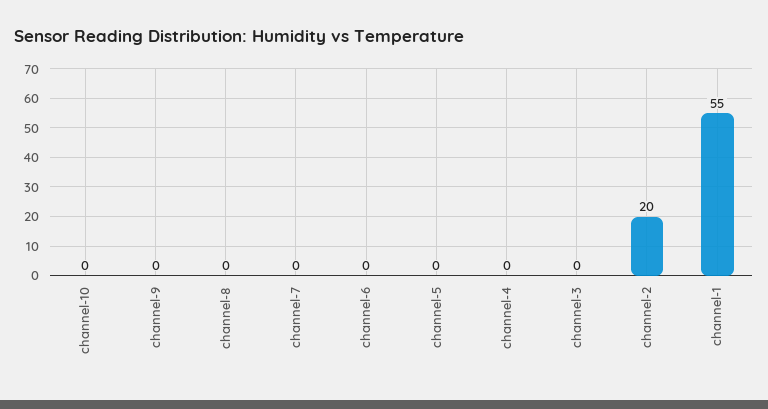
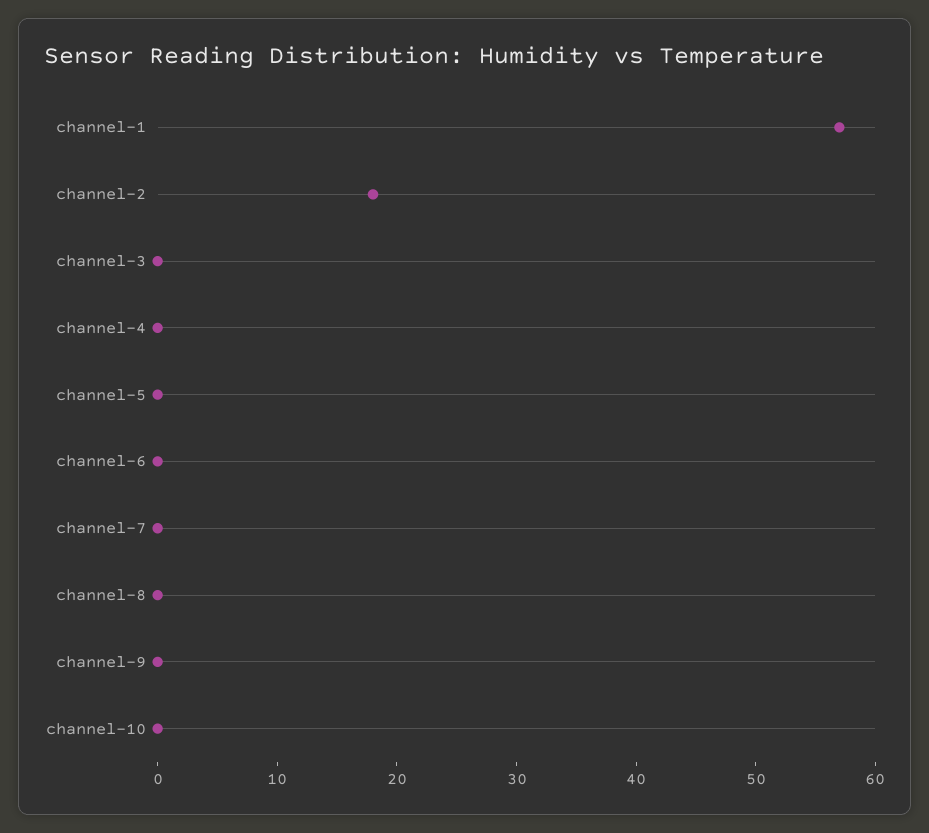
channel-2: 20 -> 18
channel-1: 55 -> 57

